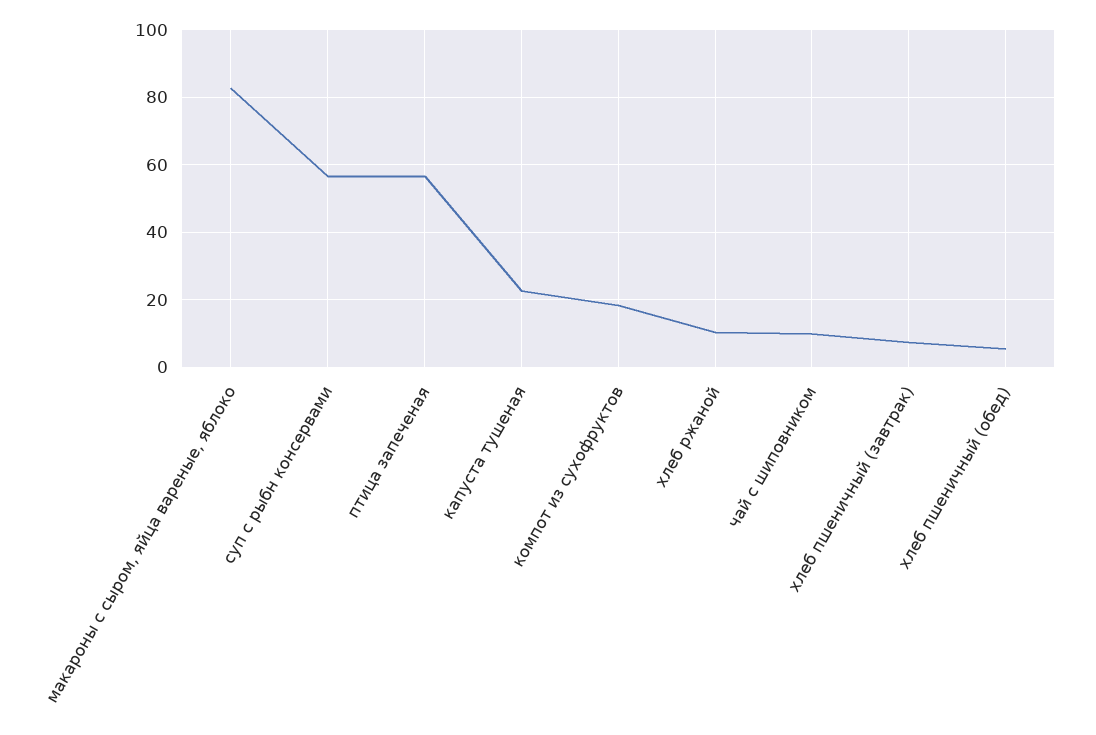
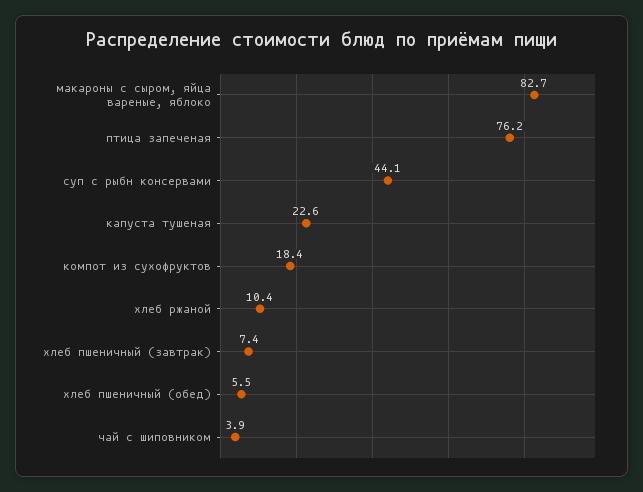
суп с рыбн консервами: 56 -> 44.1
птица запеченая: 56 -> 76.2
чай с шиповником: 10 -> 3.9

